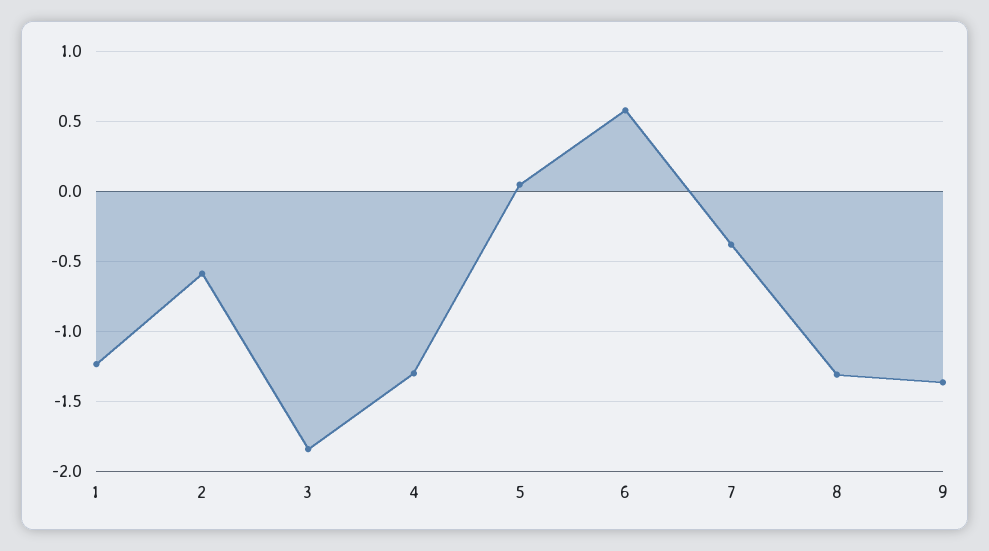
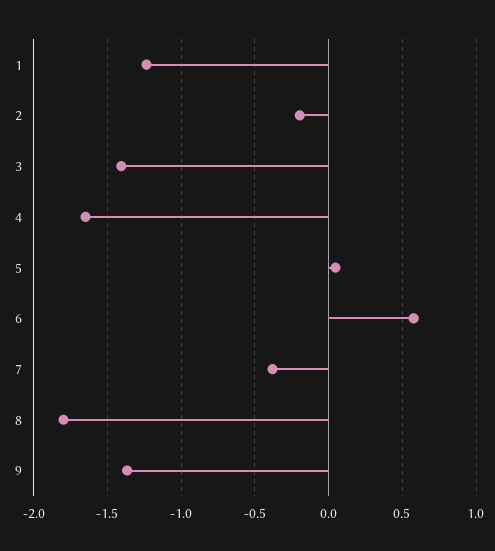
2: -0.6 -> -0.2
3: -1.85 -> -1.4
4: -1.3 -> -1.65
8: -1.3 -> -1.8

